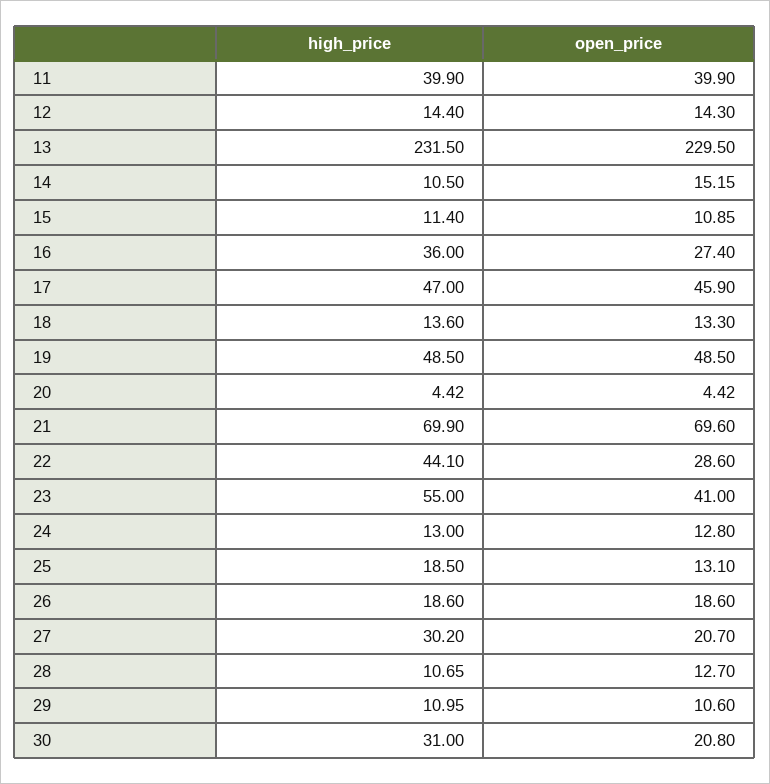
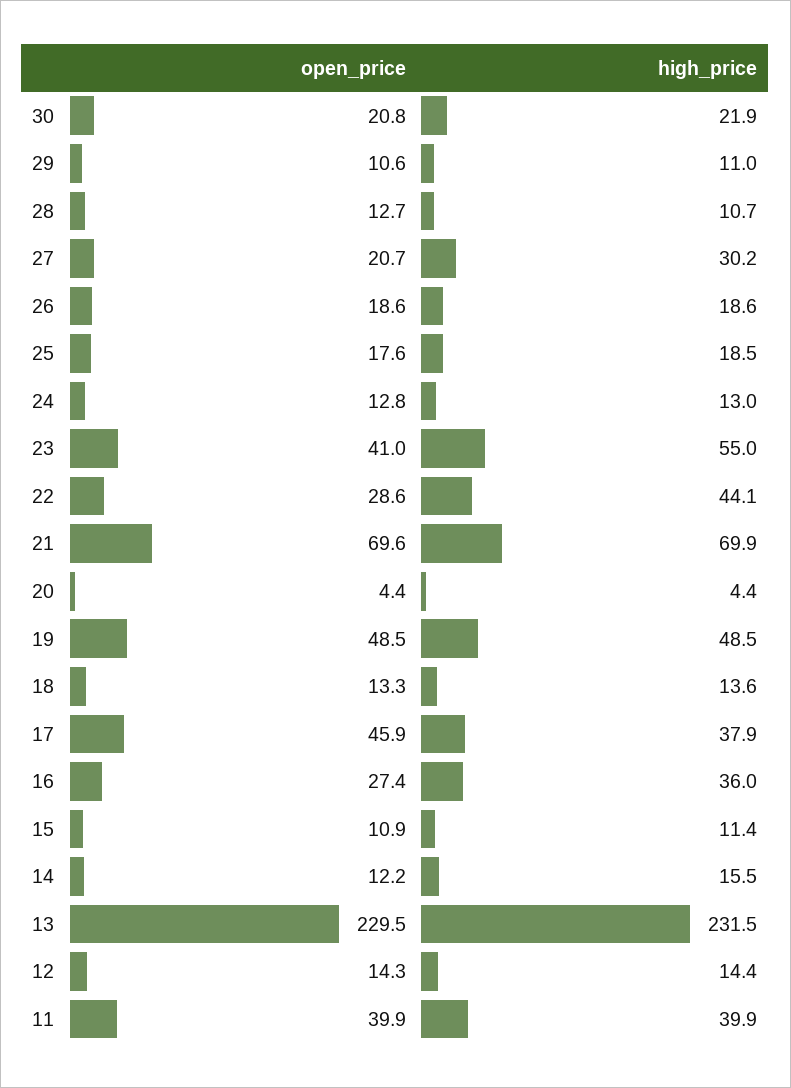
high_price, 14: 10.5 -> 15.5
open_price, 14: 15.15 -> 12.2
high_price, 17: 47 -> 37.9
open_price, 25: 13.1 -> 17.6
high_price, 30: 31 -> 21.9

